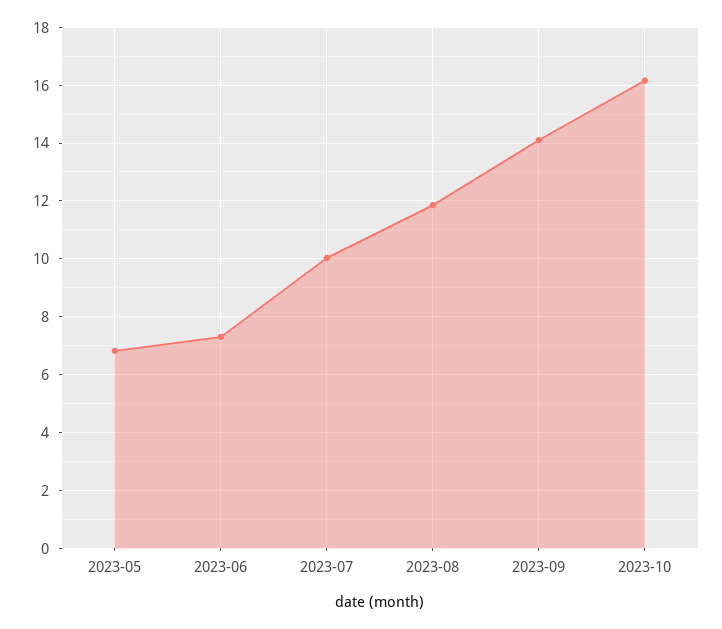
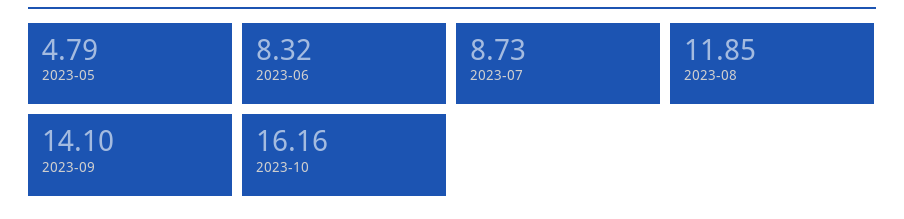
2023-05: 6.75 -> 4.79
2023-06: 7.25 -> 8.32
2023-07: 10 -> 8.73

